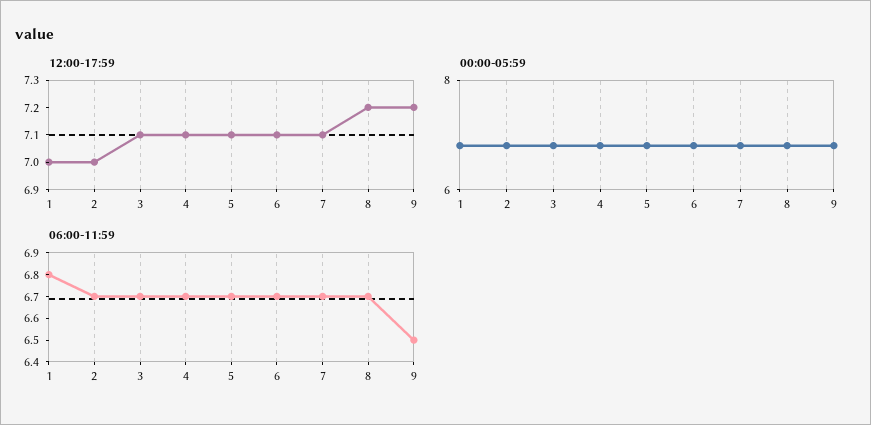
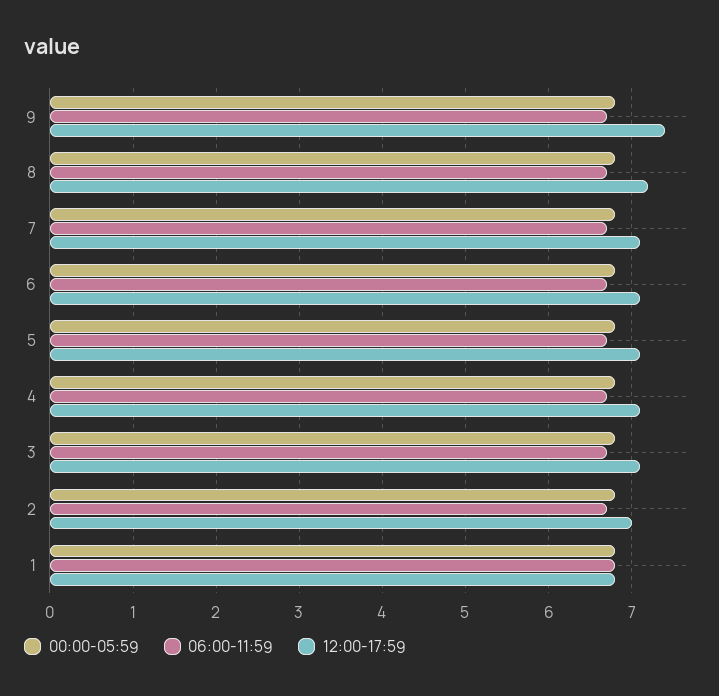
12:00-17:59, 1: 7 -> 6.8
12:00-17:59, 9: 7.2 -> 7.4
06:00-11:59, 9: 6.5 -> 6.7

